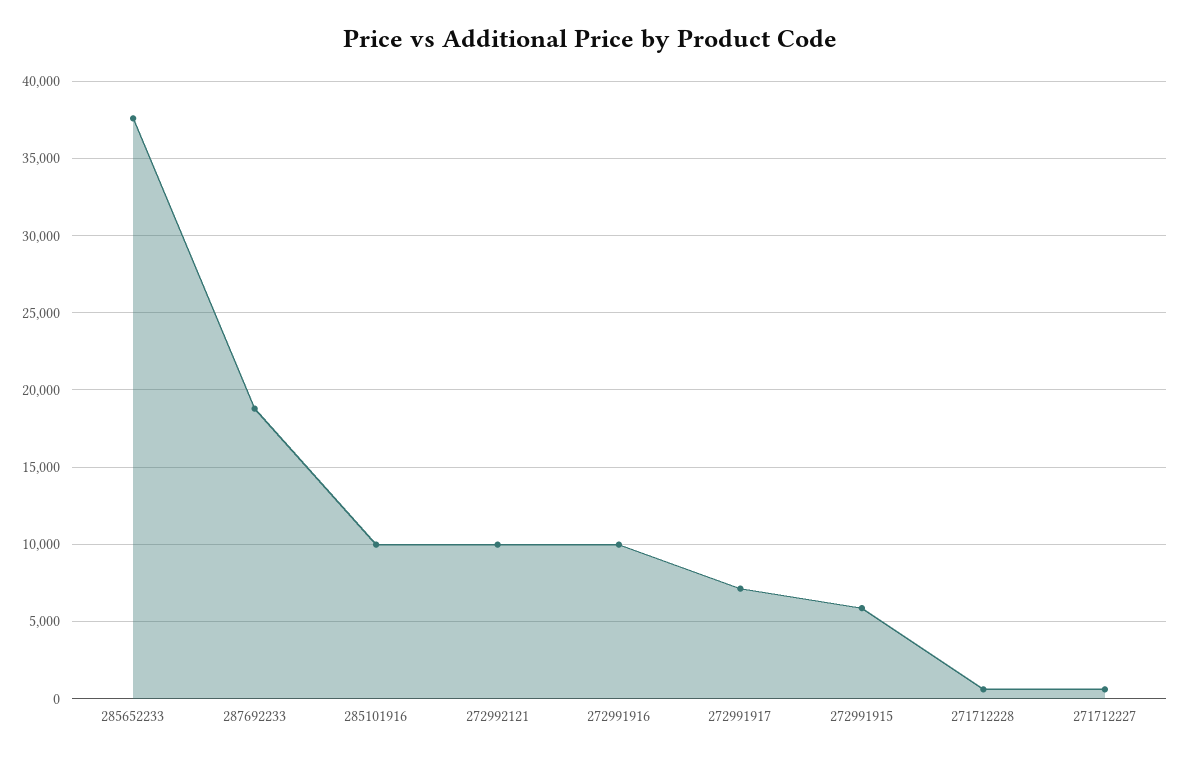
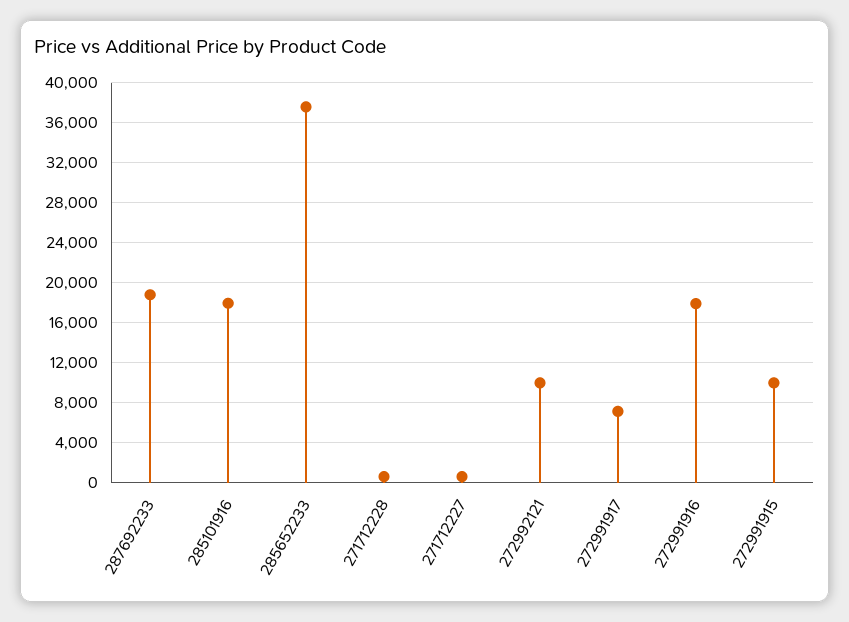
285101916: 10000 -> 18000
272991916: 10000 -> 18000
272991915: 6000 -> 10000

